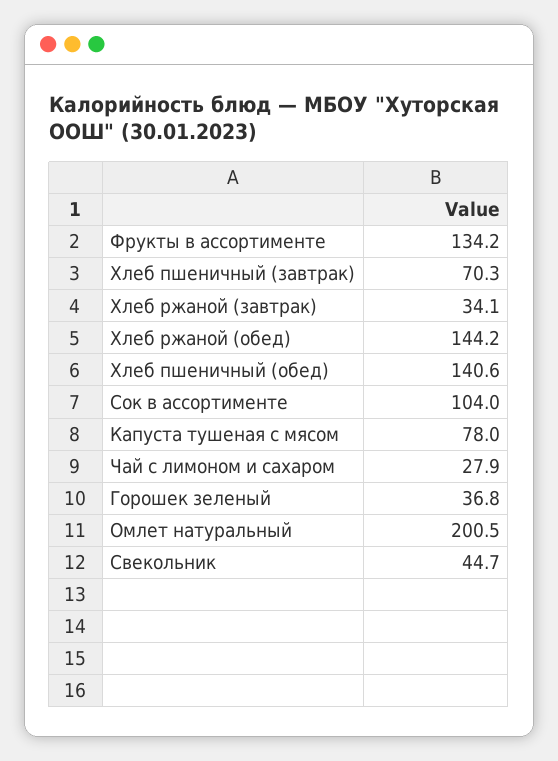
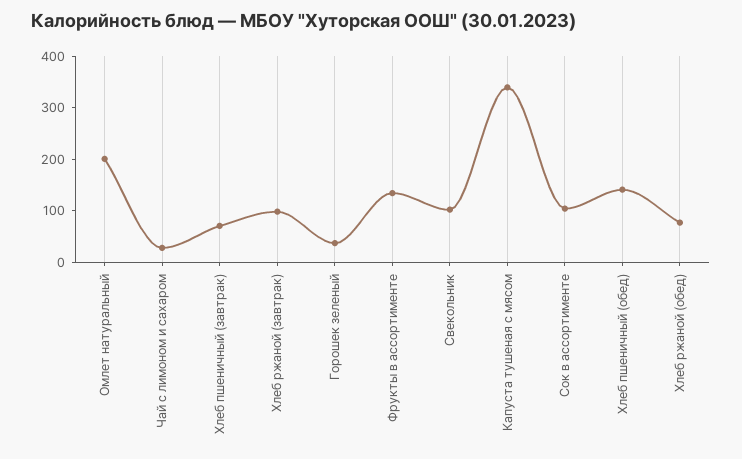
Хлеб ржаной (завтрак): 34.1 -> 100
Хлеб ржаной (обед): 144.2 -> 80
Капуста тушеная с мясом: 78 -> 340
Свекольник: 44.7 -> 100

